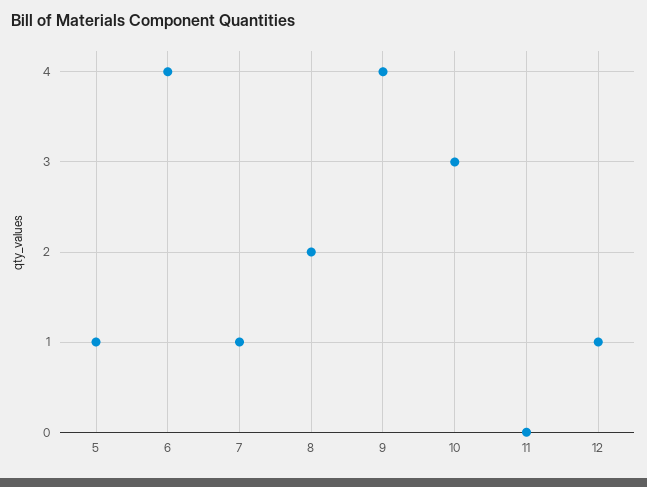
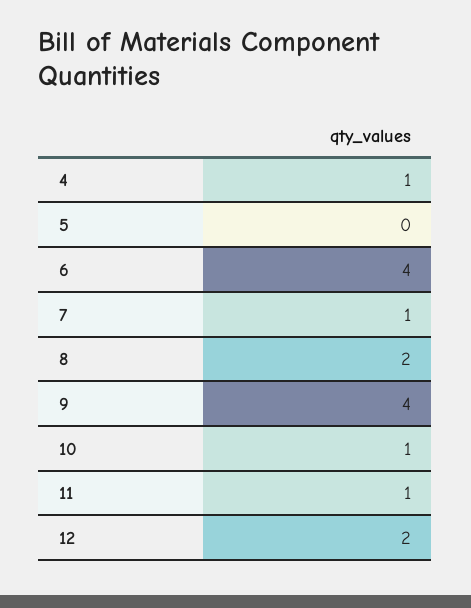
5: 1 -> 0
10: 3 -> 1
11: 0 -> 1
12: 1 -> 2
4: none -> 1

